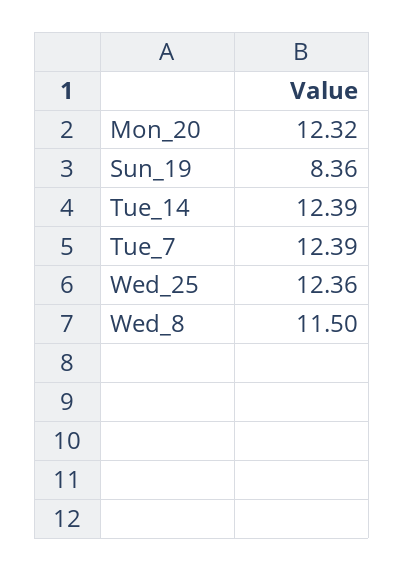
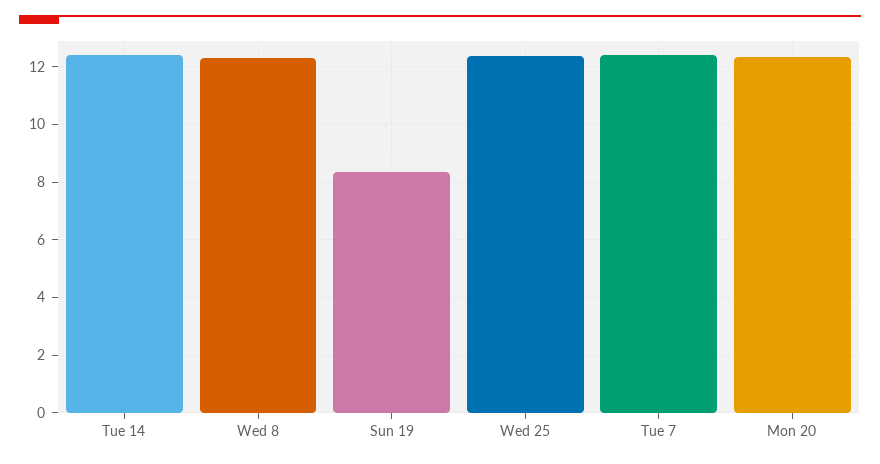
Wed_8: 11.5 -> 12.25

